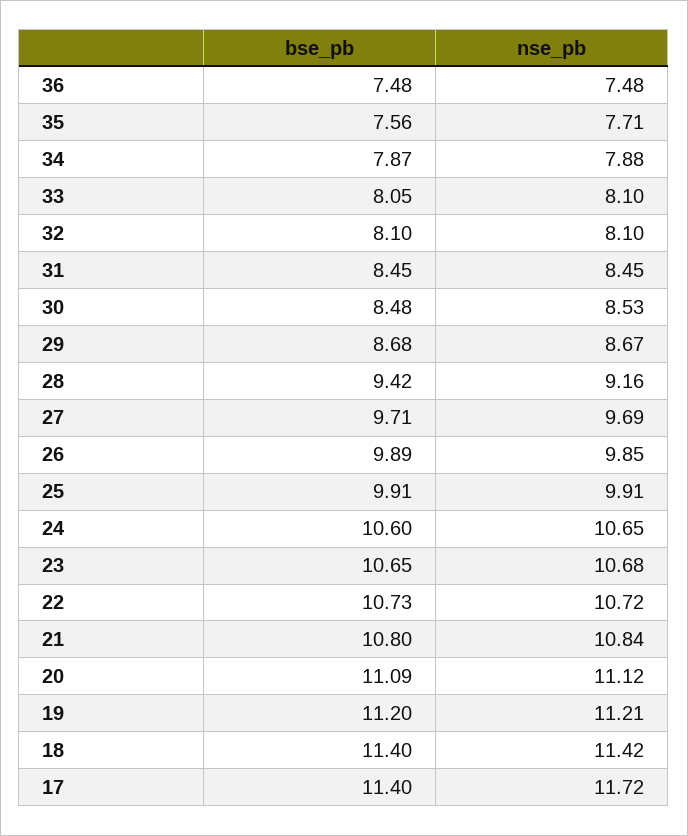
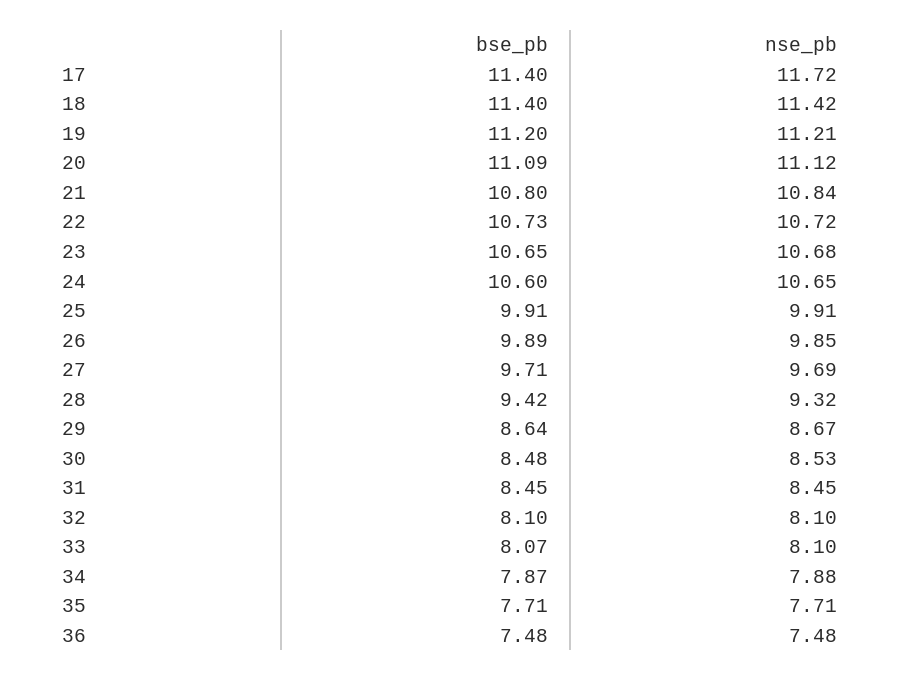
bse_pb, 35: 7.56 -> 7.71
bse_pb, 33: 8.05 -> 8.07
bse_pb, 29: 8.68 -> 8.64
nse_pb, 28: 9.16 -> 9.32

